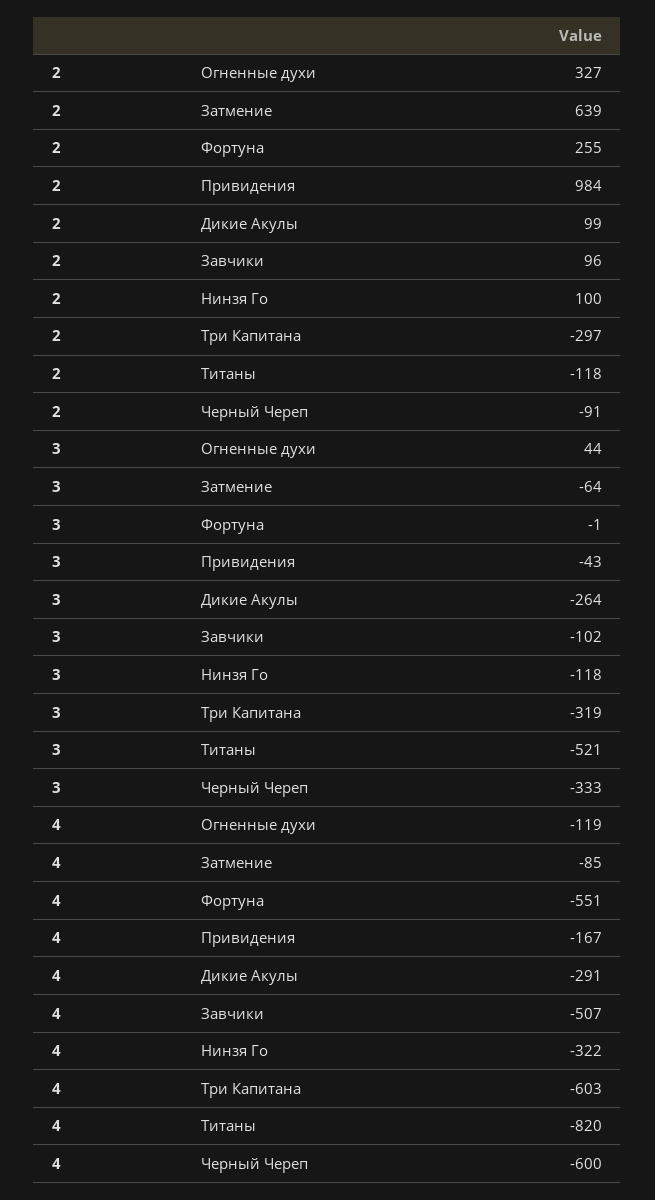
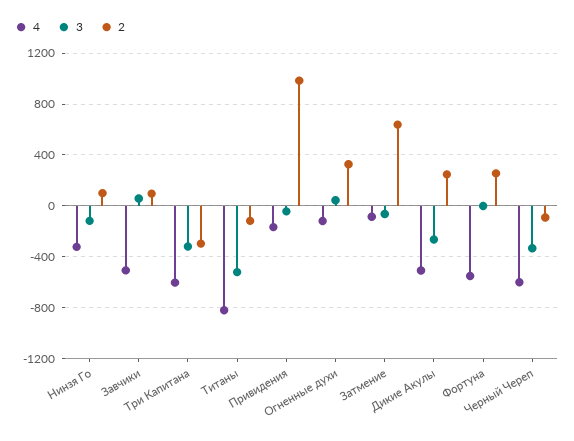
2, Дикие Акулы: 99 -> 250
3, Завчики: -102 -> 50
4, Дикие Акулы: -291 -> -500

